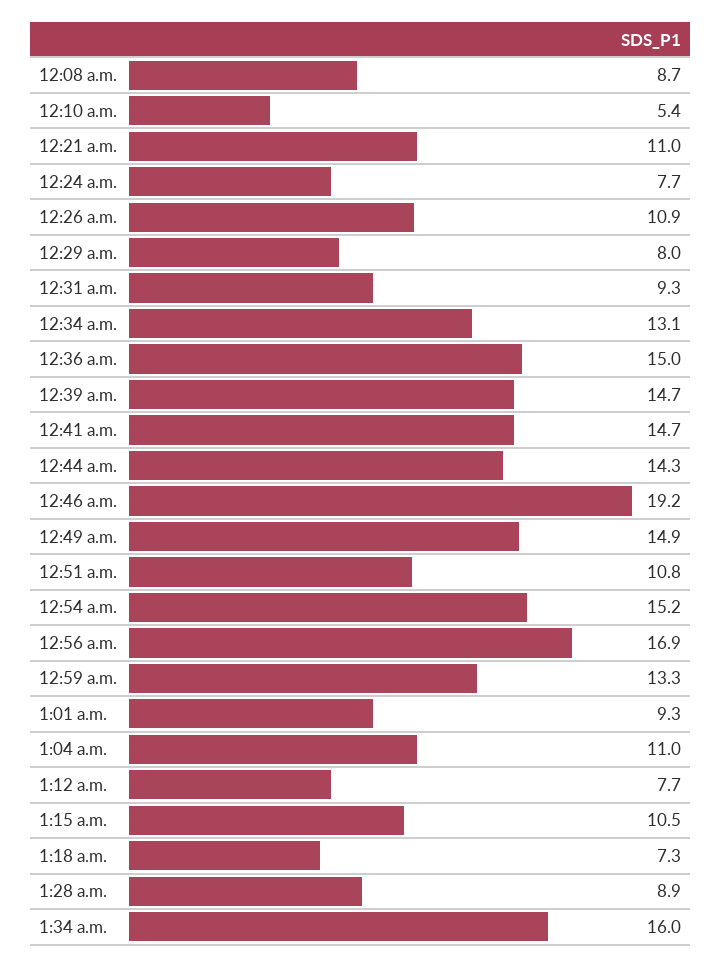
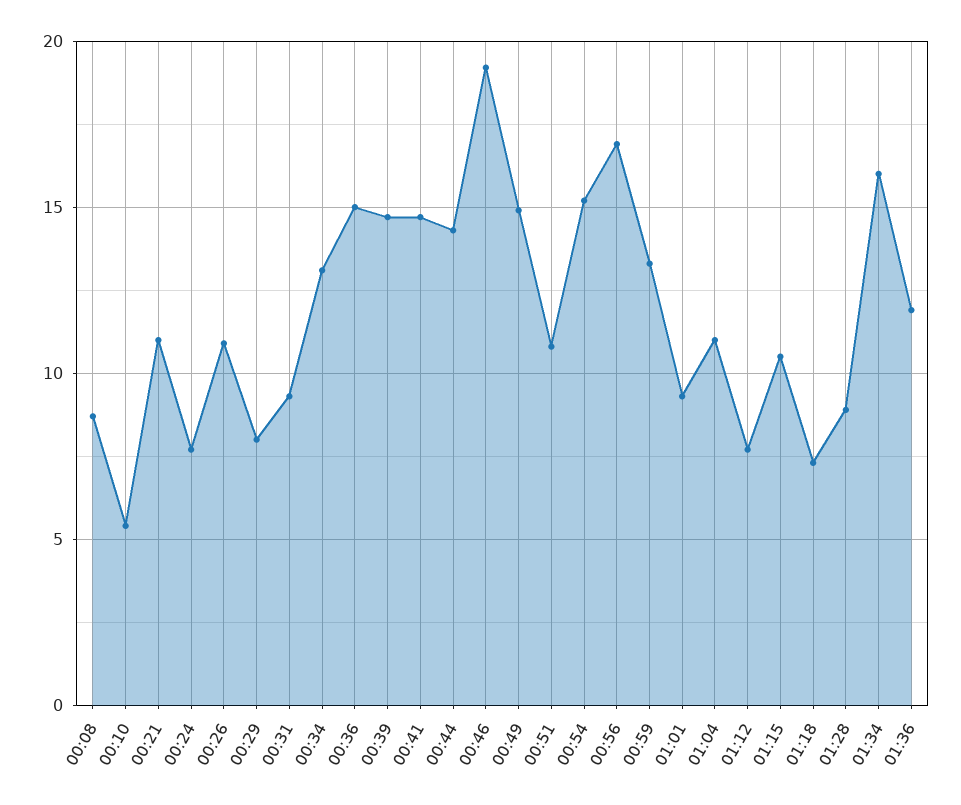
01:36: none -> 12

